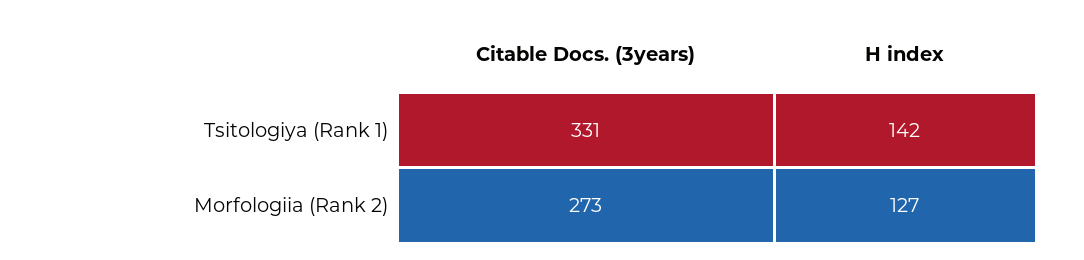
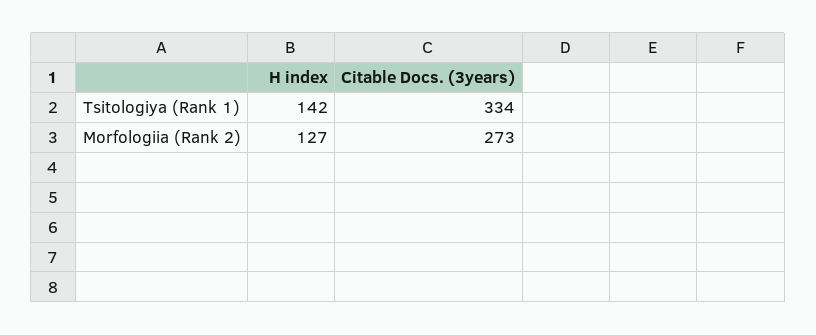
Citable Docs. (3years), Tsitologiya (Rank 1): 331 -> 334

